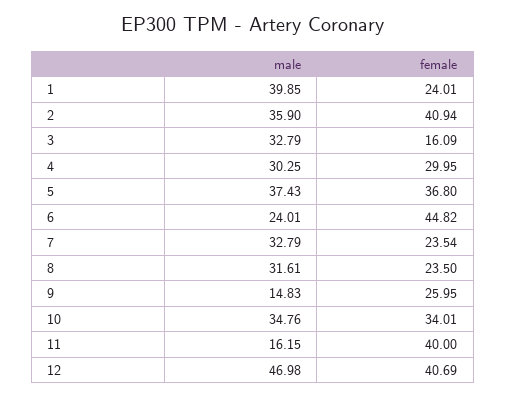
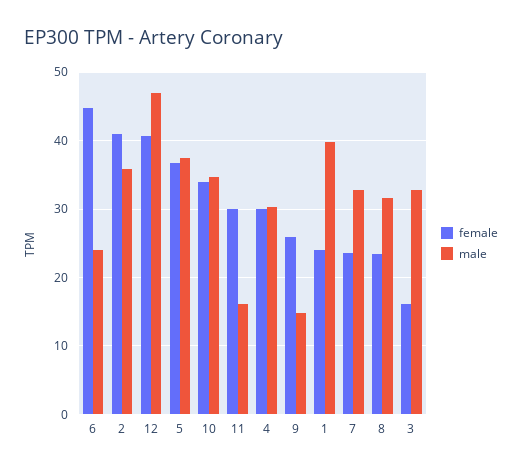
female, 11: 40 -> 30

